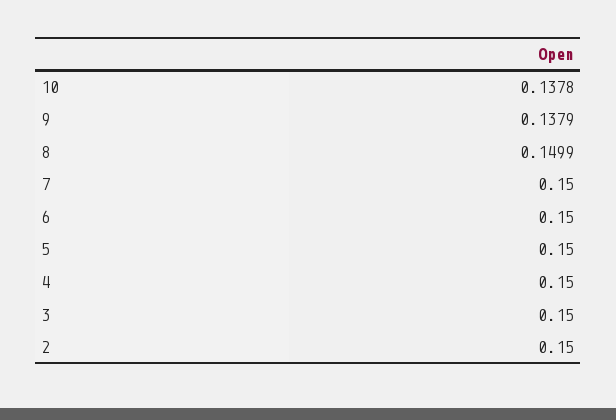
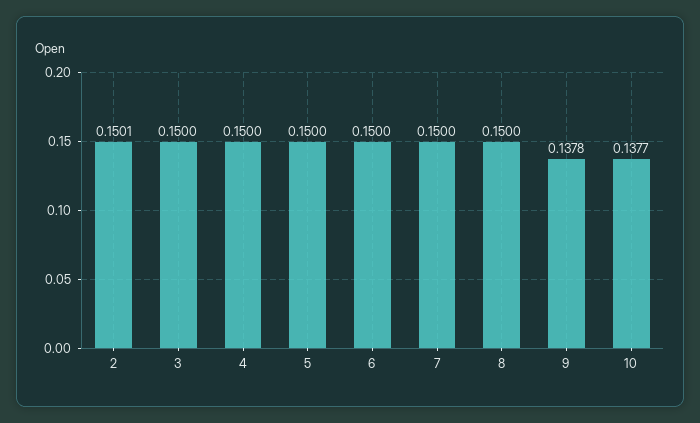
10: 0.1378 -> 0.1377
9: 0.1379 -> 0.1378
8: 0.1499 -> 0.15
2: 0.15 -> 0.1501

